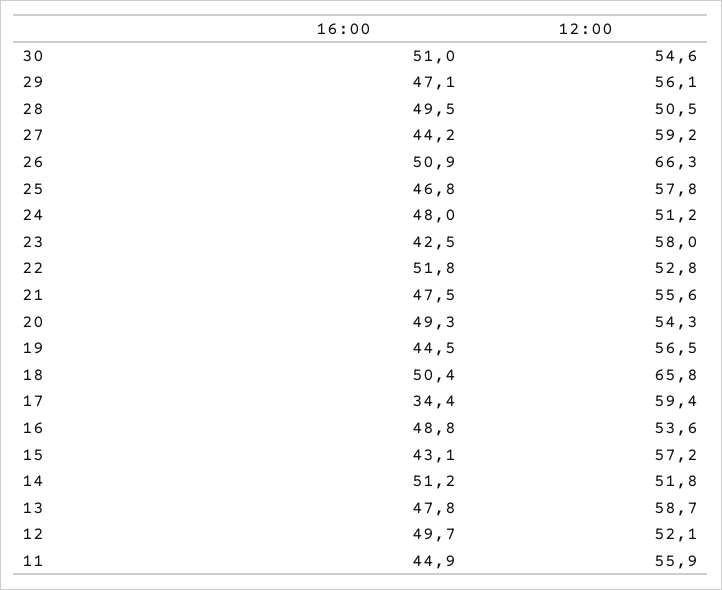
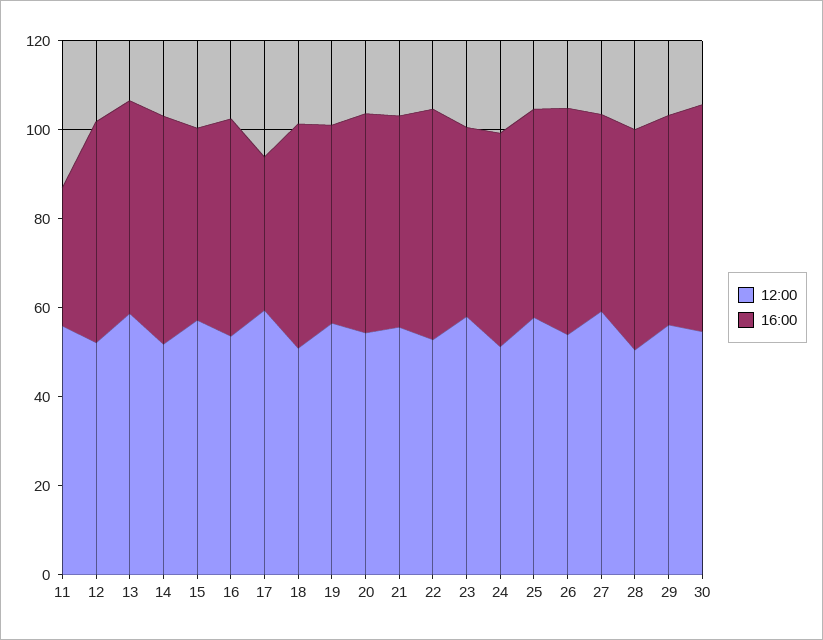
12:00, 26: 66.3 -> 55
12:00, 18: 65.8 -> 50
16:00, 11: 44.9 -> 30

